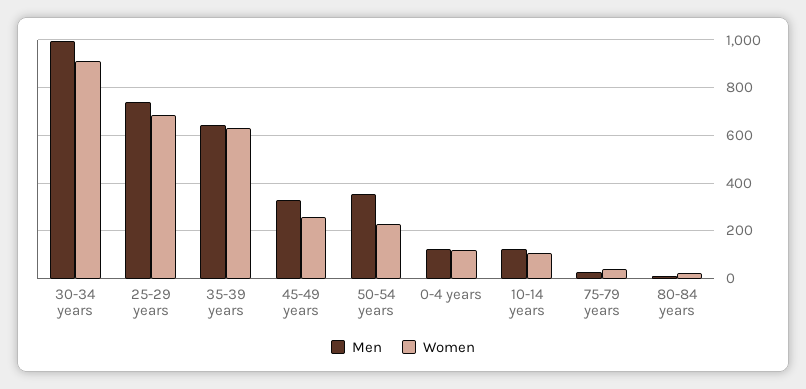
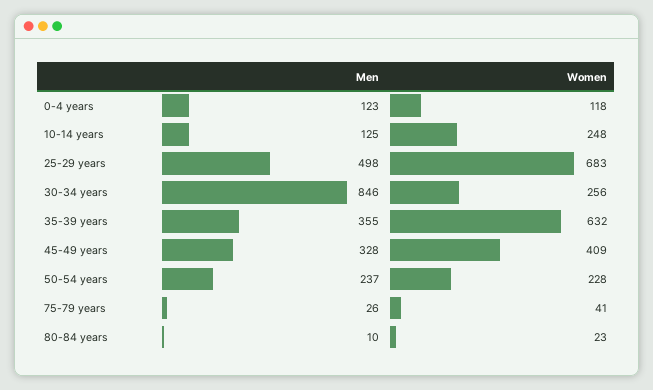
Men, 30-34 years: 1000 -> 846
Women, 30-34 years: 900 -> 256
Men, 25-29 years: 750 -> 498
Men, 35-39 years: 650 -> 355
Women, 45-49 years: 250 -> 409
Men, 50-54 years: 350 -> 237
Women, 10-14 years: 100 -> 248

